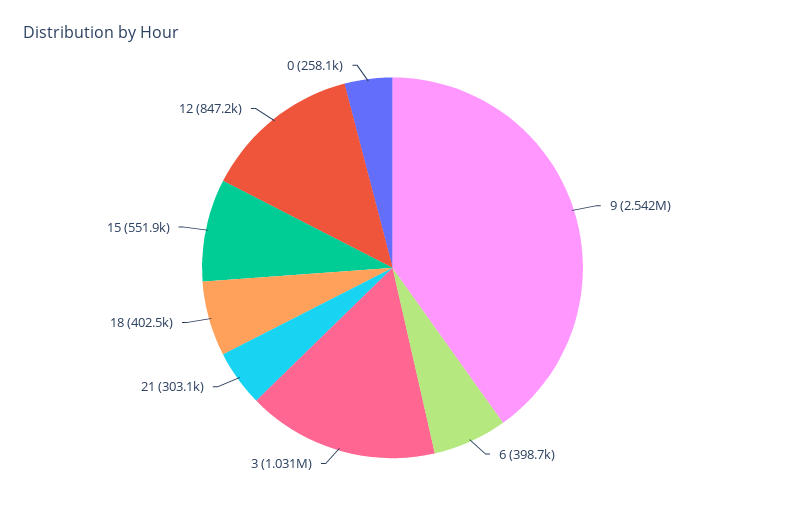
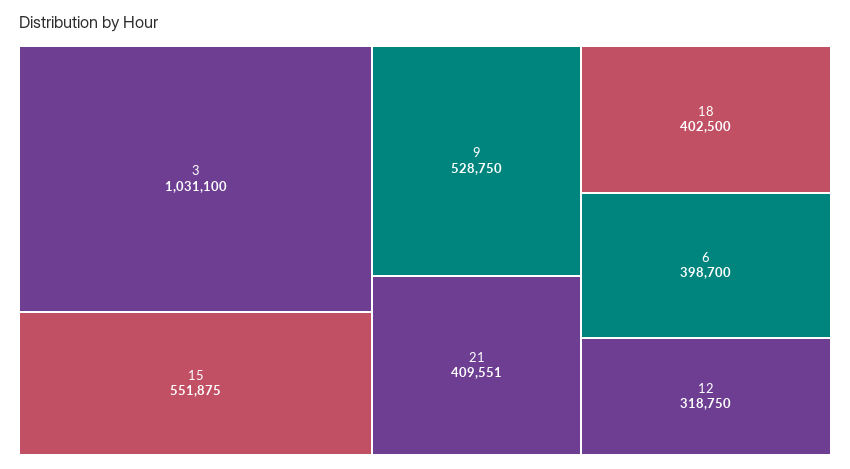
9: 2542000 -> 528750
21: 303100 -> 409551
12: 847200 -> 318750
0: 258100 -> none

